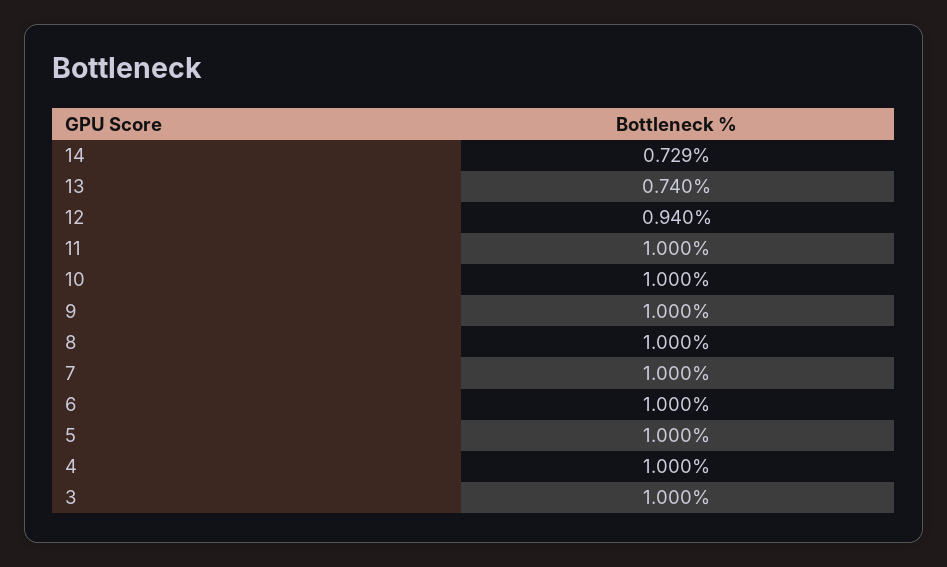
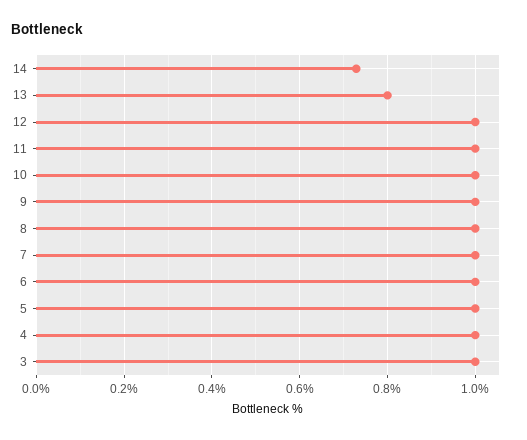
13: 0.74 -> 0.8
12: 0.94 -> 1

